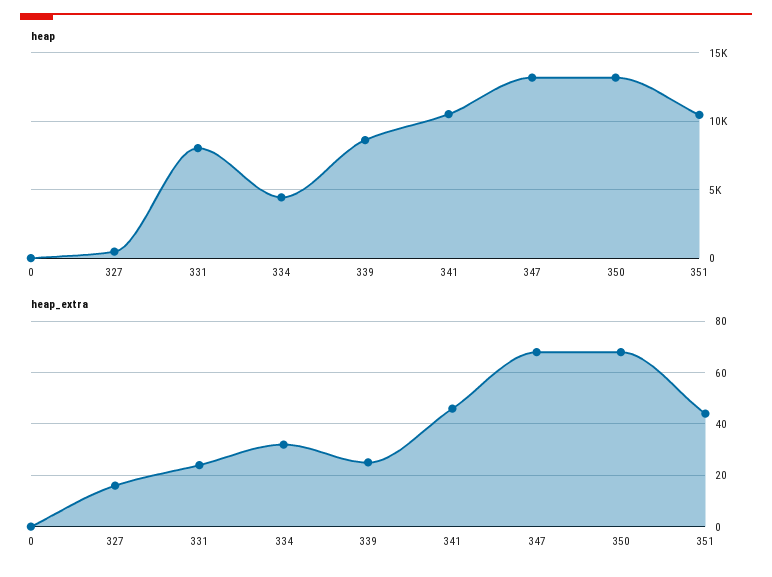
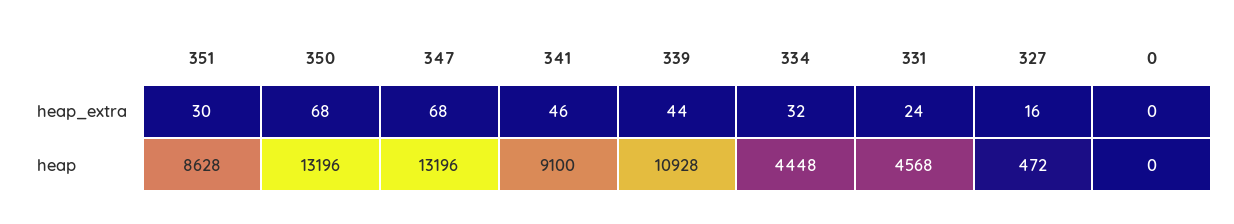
heap, 331: 8000 -> 4568
heap, 339: 8500 -> 10928
heap, 341: 10500 -> 9100
heap, 351: 10500 -> 8628
heap_extra, 339: 25 -> 44
heap_extra, 351: 45 -> 30

